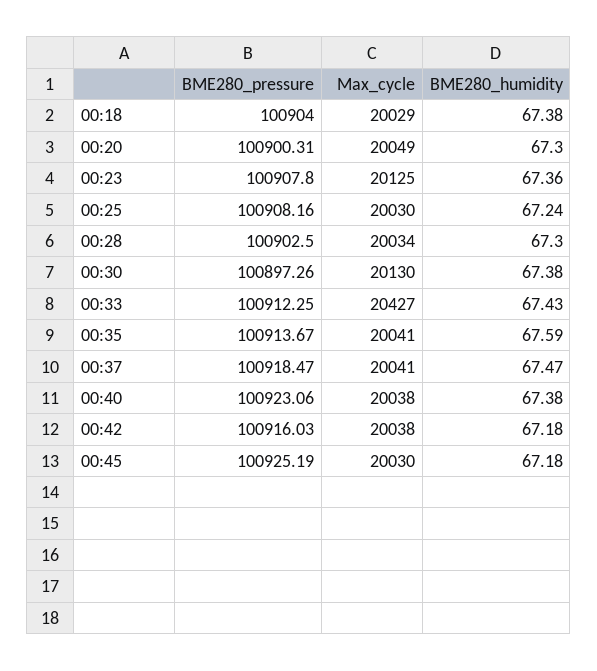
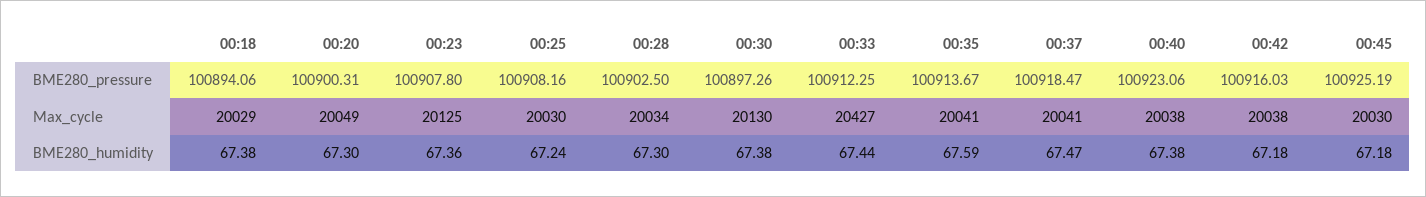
BME280_pressure, 00:18: 100904 -> 100894.06
BME280_humidity, 00:33: 67.43 -> 67.44

